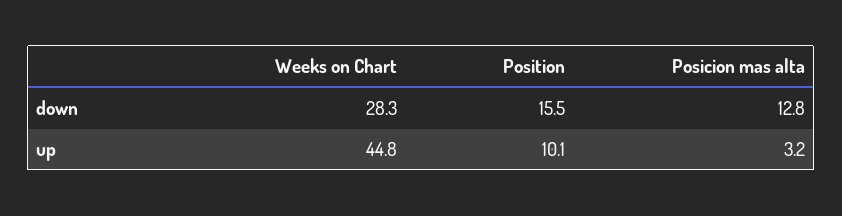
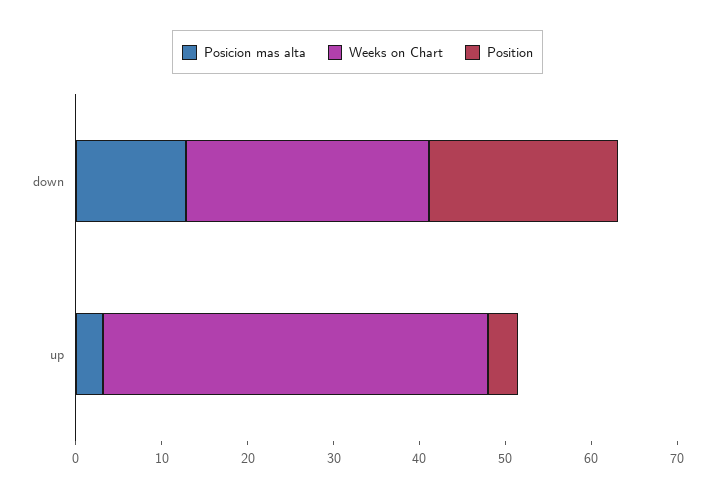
Position, down: 15.5 -> 22
Position, up: 10.1 -> 4

